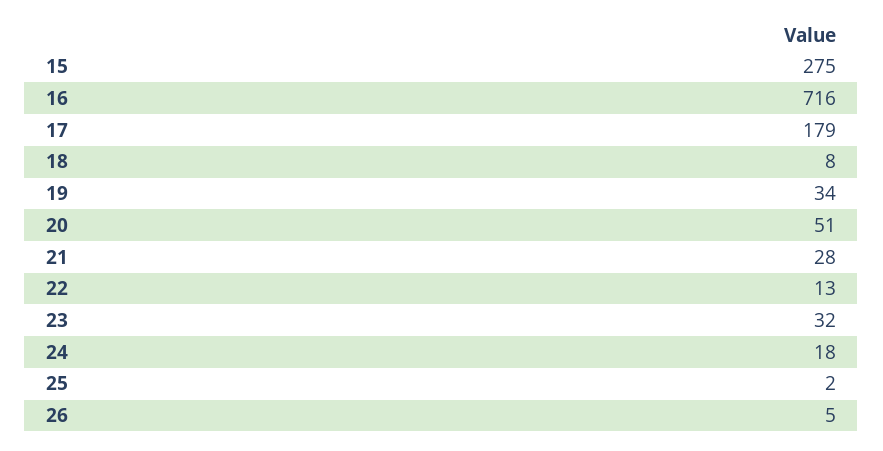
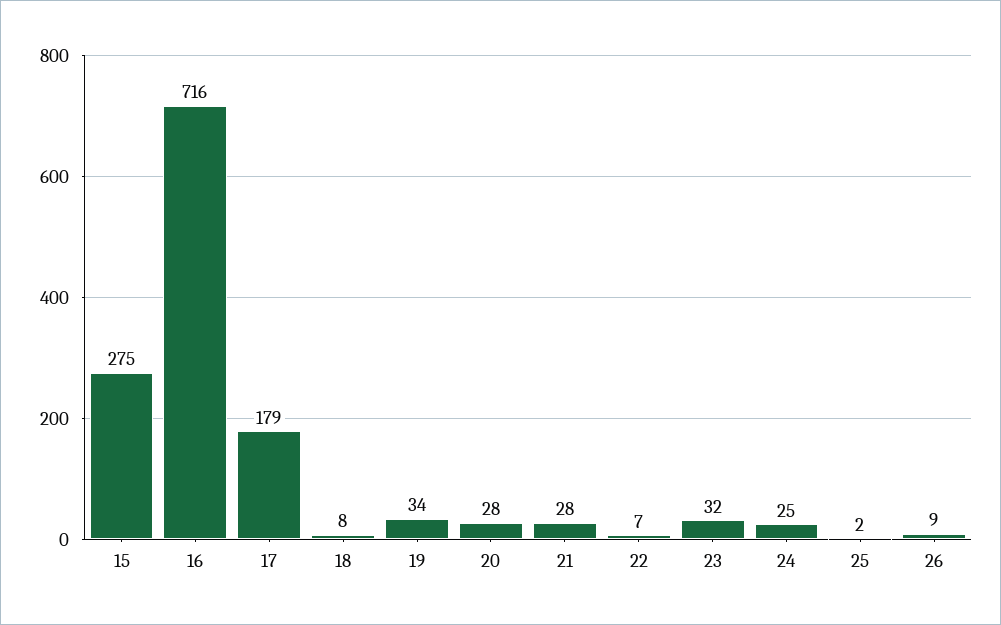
20: 51 -> 28
22: 13 -> 7
24: 18 -> 25
26: 5 -> 9

